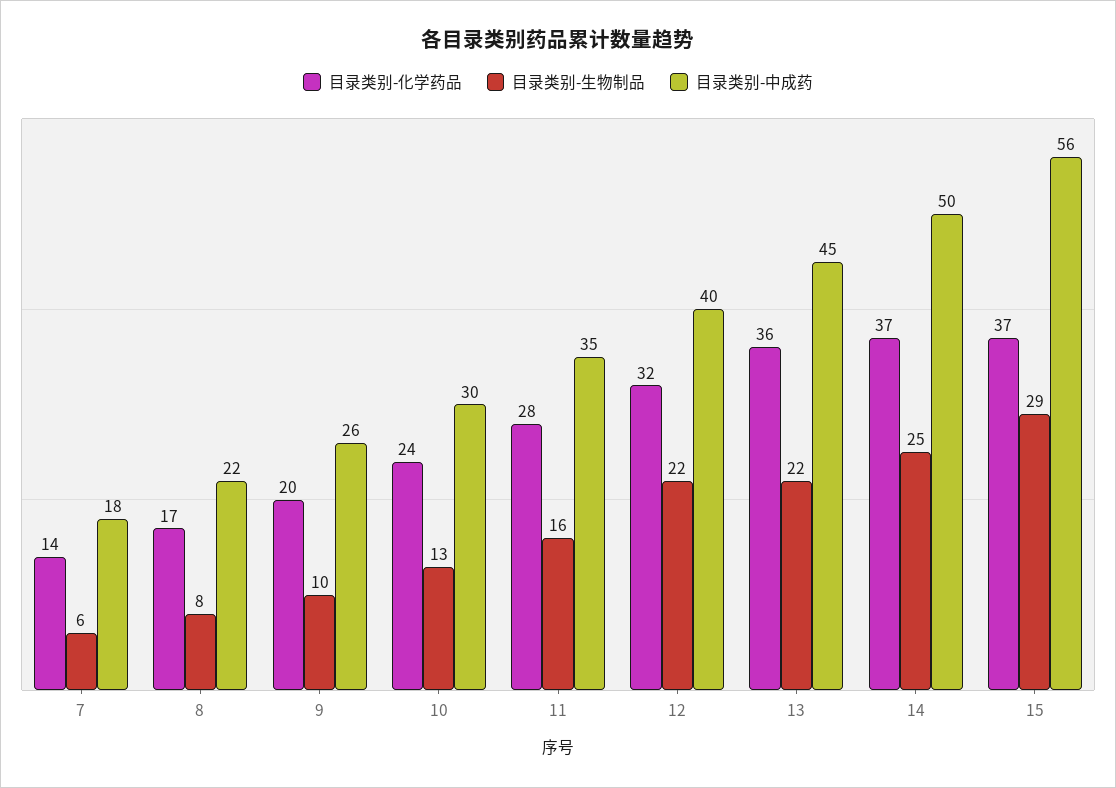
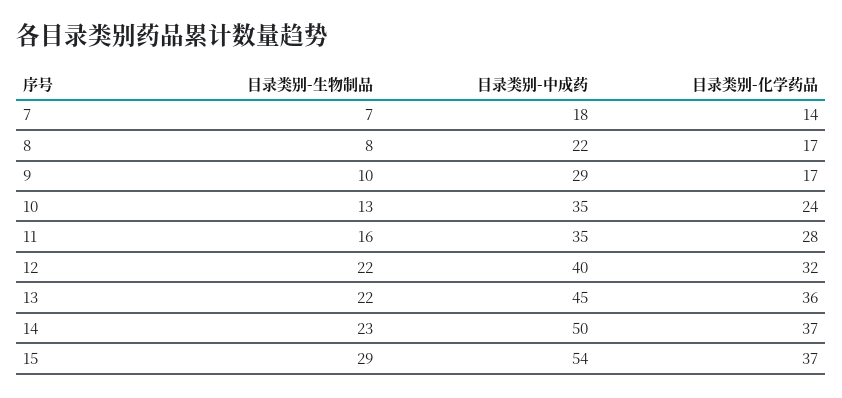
目录类别-生物制品, 7: 6 -> 7
目录类别-化学药品, 9: 20 -> 17
目录类别-中成药, 9: 26 -> 29
目录类别-中成药, 10: 30 -> 35
目录类别-生物制品, 14: 25 -> 23
目录类别-中成药, 15: 56 -> 54

